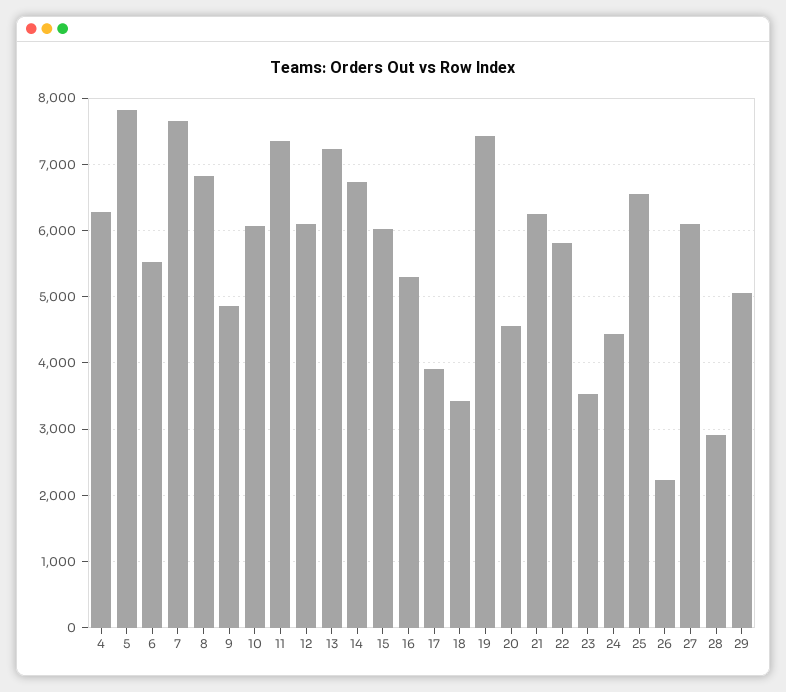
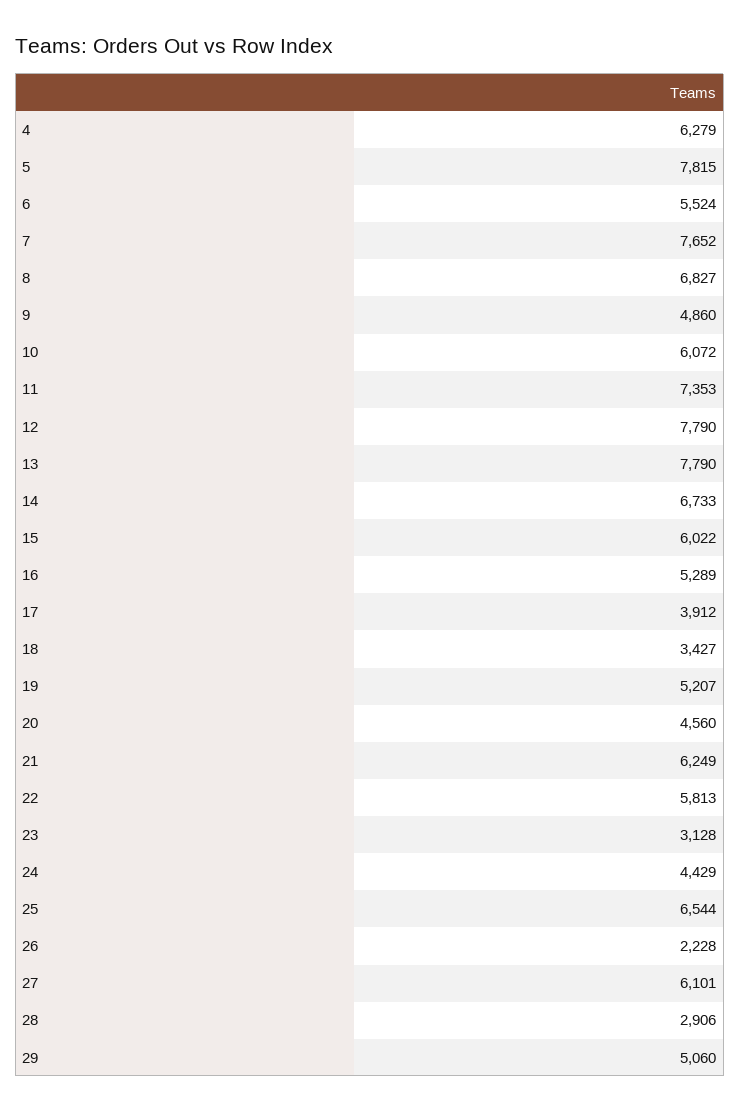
12: 6100 -> 7790
13: 7200 -> 7790
19: 7400 -> 5207
23: 3500 -> 3128

